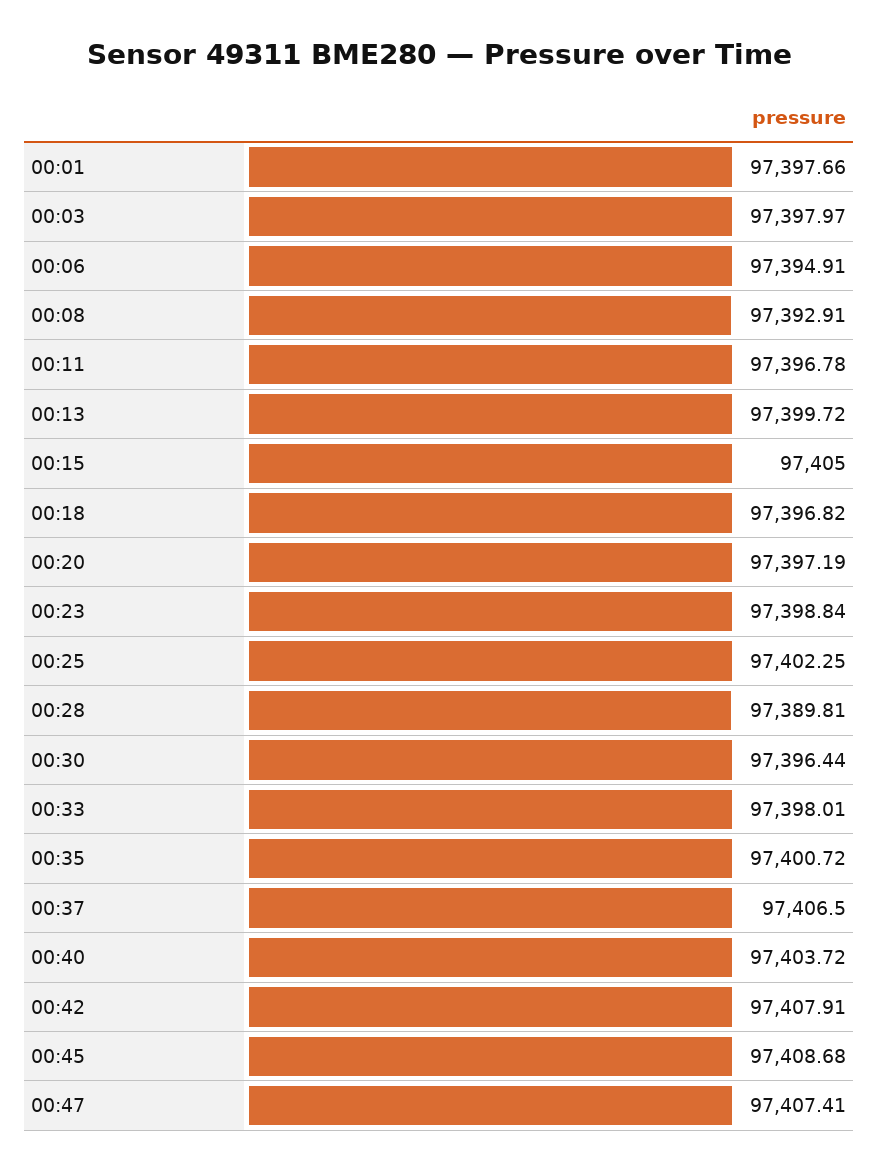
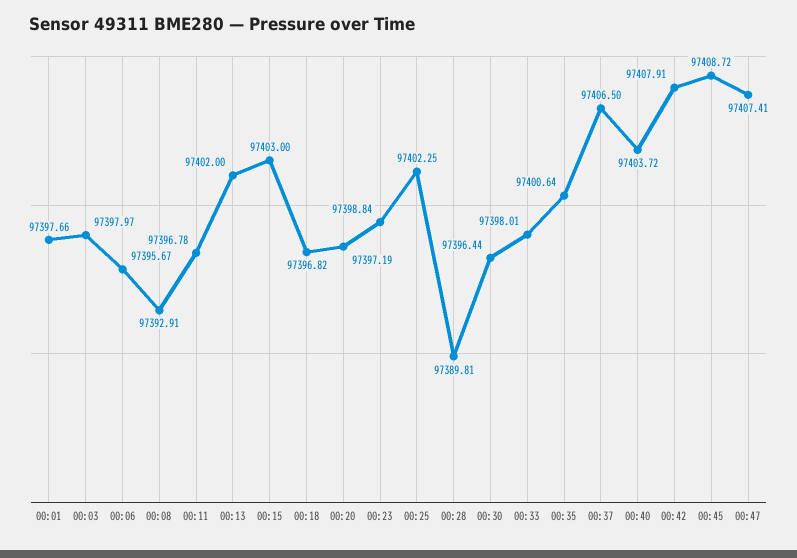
00:06: 97394.91 -> 97395.67
00:13: 97399.72 -> 97402
00:15: 97405 -> 97403
00:35: 97400.72 -> 97400.64
00:45: 97408.68 -> 97408.72

